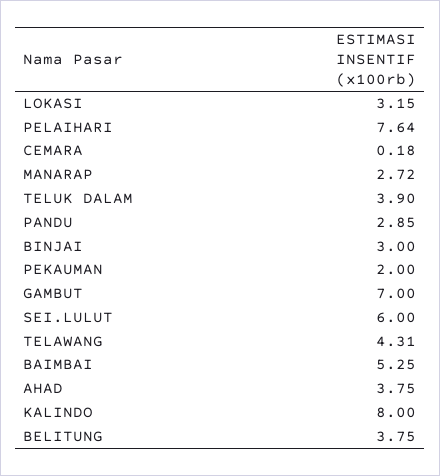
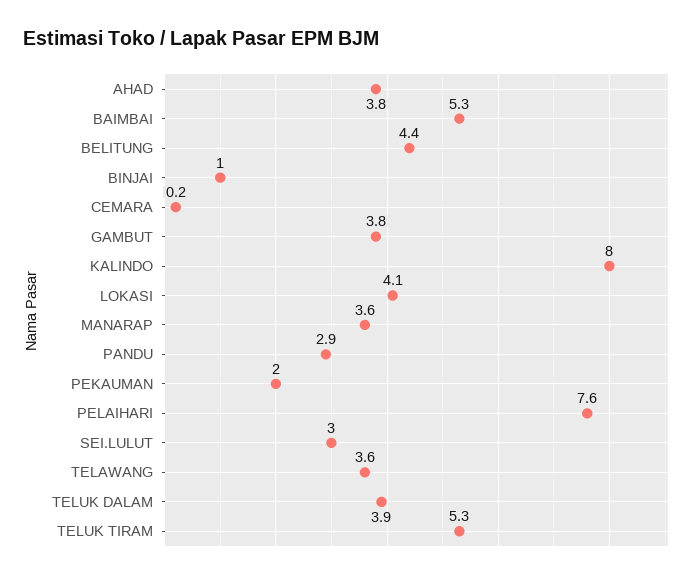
LOKASI: 3.15 -> 4.1
MANARAP: 2.72 -> 3.6
BINJAI: 3 -> 1
GAMBUT: 7 -> 3.8
SEI.LULUT: 6 -> 3
TELAWANG: 4.31 -> 3.6
BELITUNG: 3.75 -> 4.4
TELUK TIRAM: none -> 5.3

